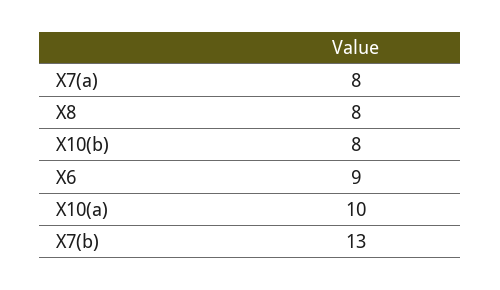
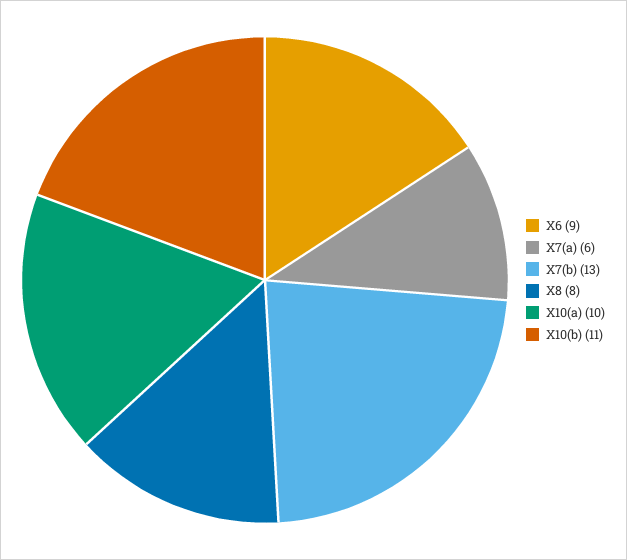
X7(a): 8 -> 6
X10(b): 8 -> 11

